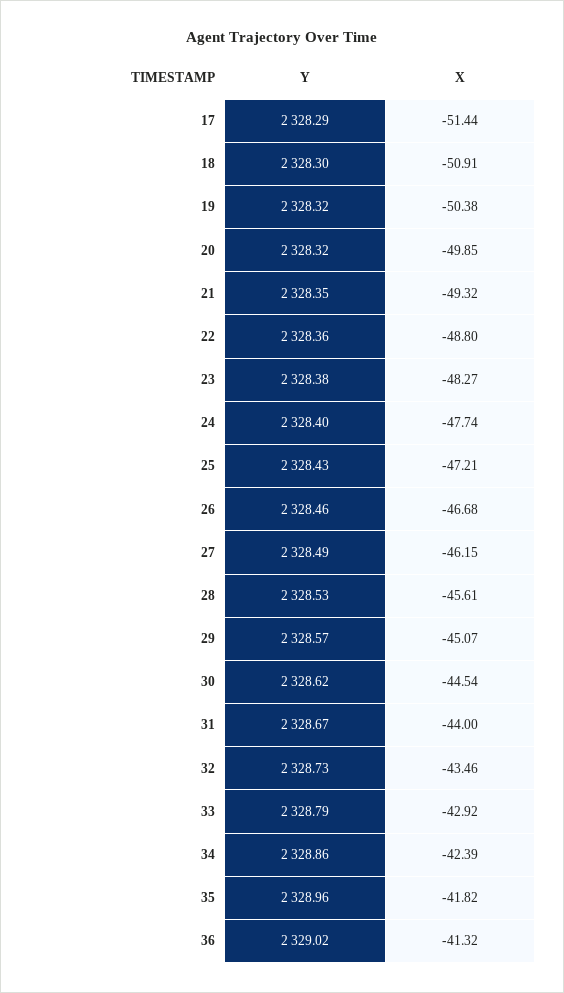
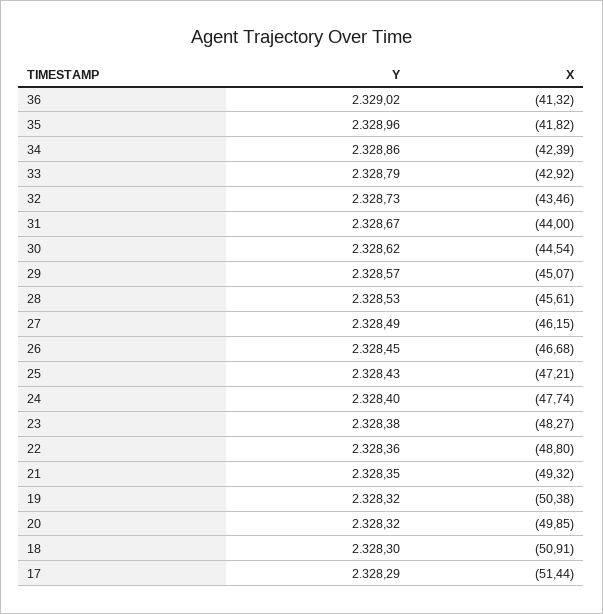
Y, 26: 2328.46 -> 2328.45

